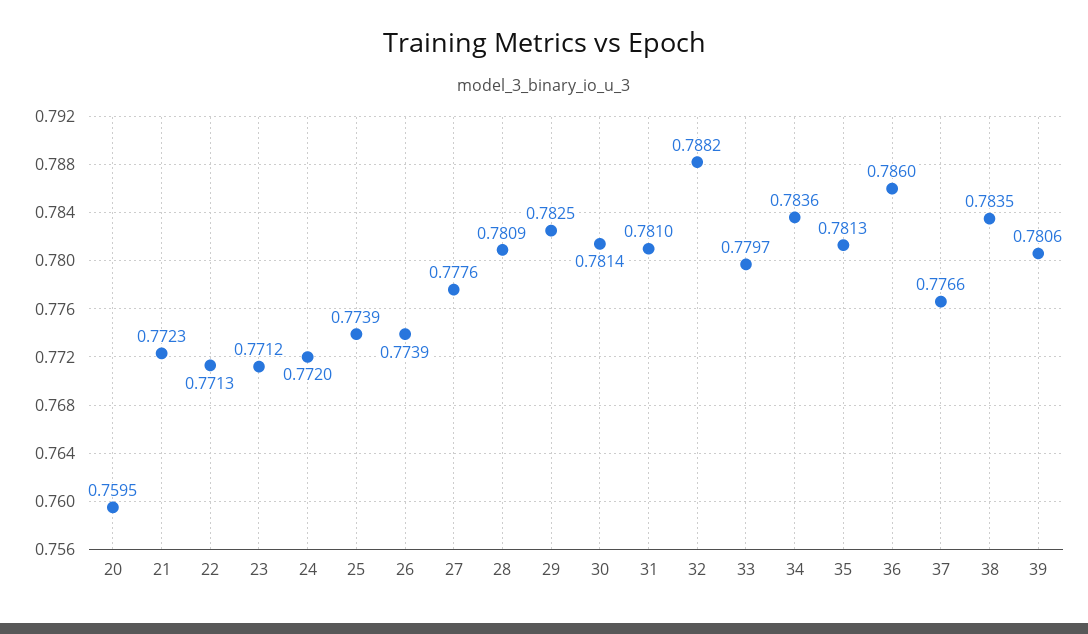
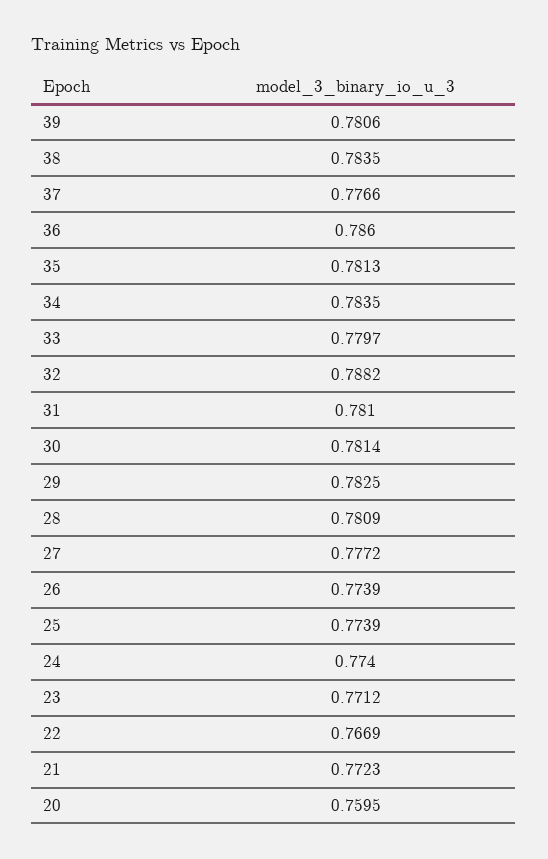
22: 0.7713 -> 0.7669
24: 0.772 -> 0.774
27: 0.7776 -> 0.7772
34: 0.7836 -> 0.7835

